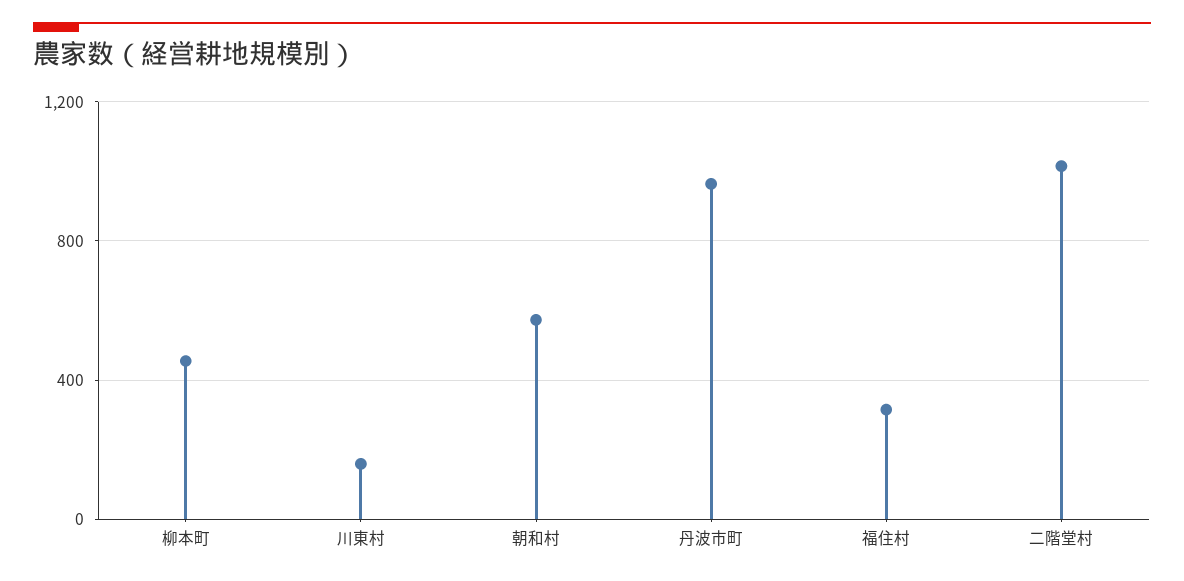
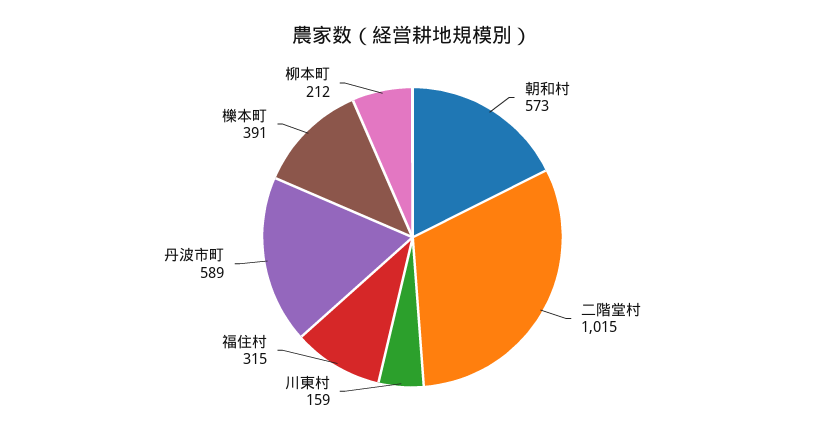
柳本町: 450 -> 212
丹波市町: 950 -> 589
櫟本町: none -> 391

